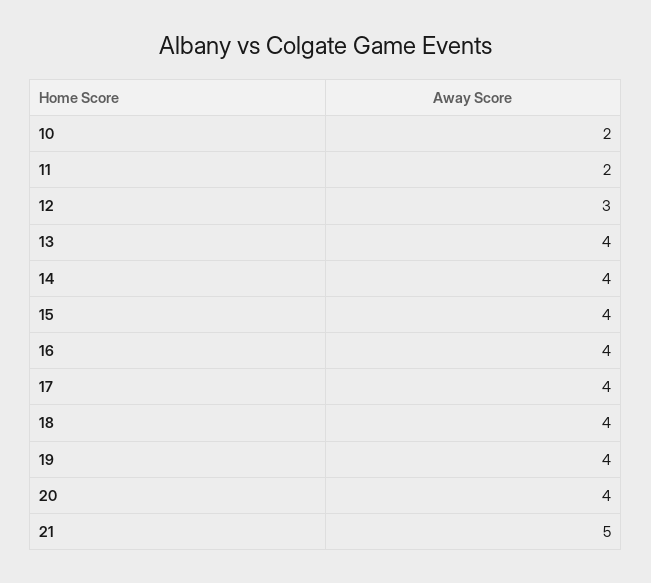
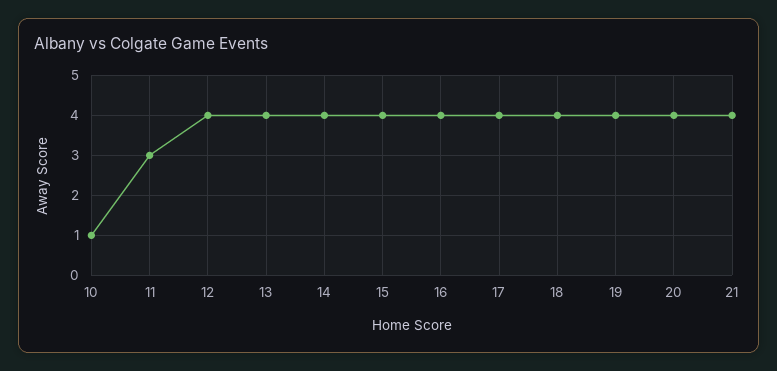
10: 2 -> 1
11: 2 -> 3
12: 3 -> 4
21: 5 -> 4

